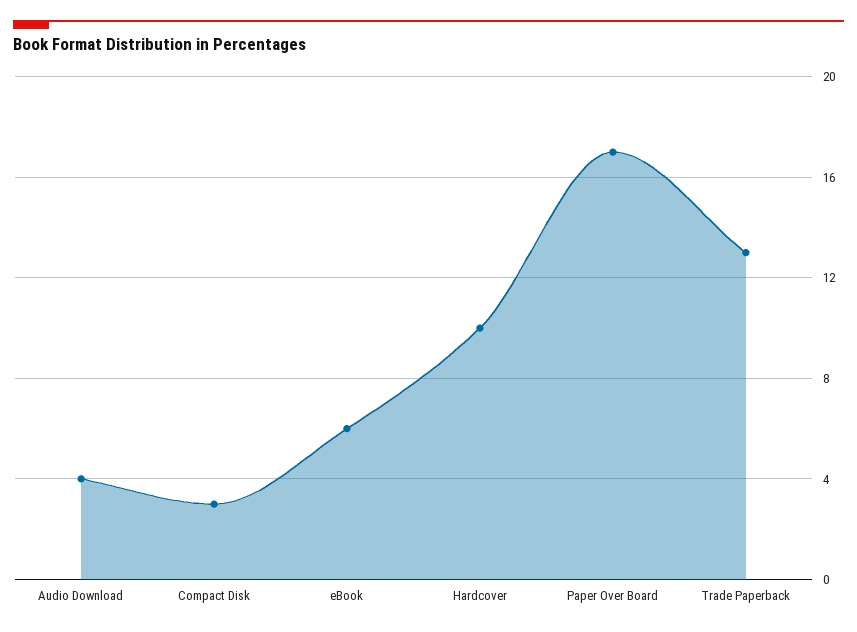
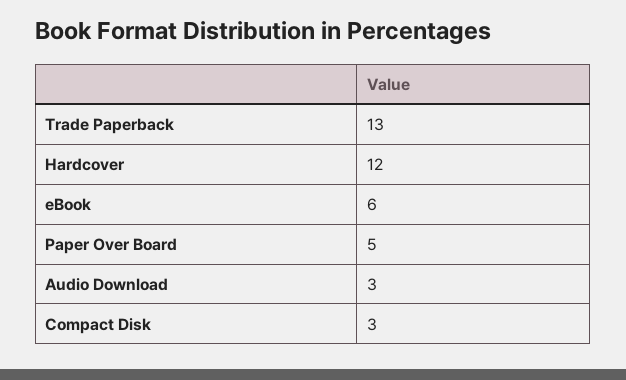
Audio Download: 4 -> 3
Hardcover: 10 -> 12
Paper Over Board: 17 -> 5

